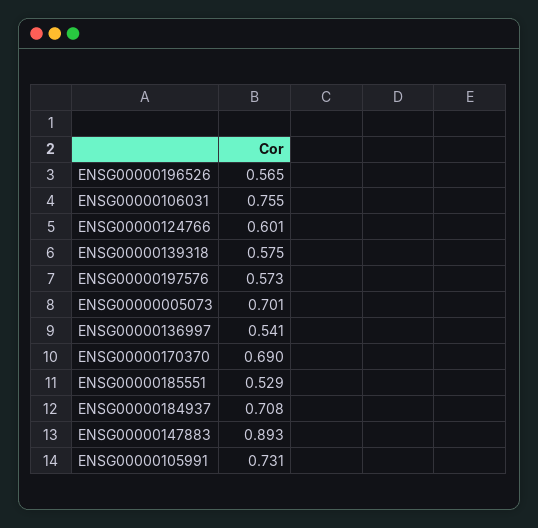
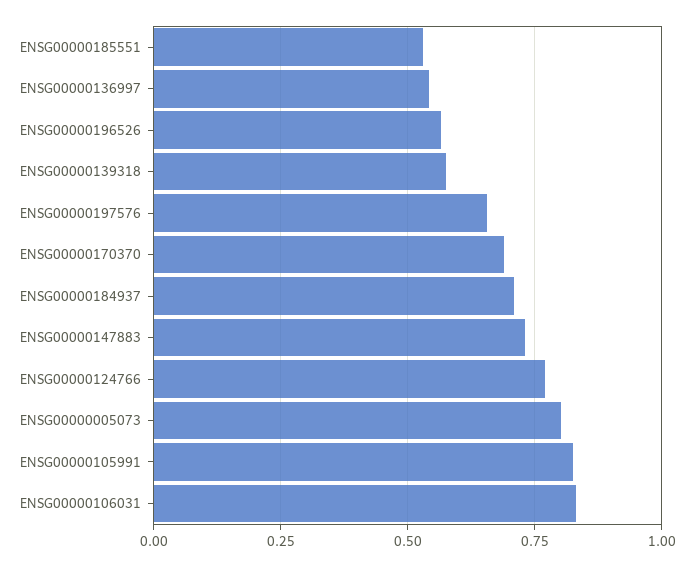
ENSG00000106031: 0.755 -> 0.825
ENSG00000124766: 0.601 -> 0.775
ENSG00000197576: 0.573 -> 0.65
ENSG00000005073: 0.701 -> 0.8
ENSG00000147883: 0.893 -> 0.725
ENSG00000105991: 0.731 -> 0.825

